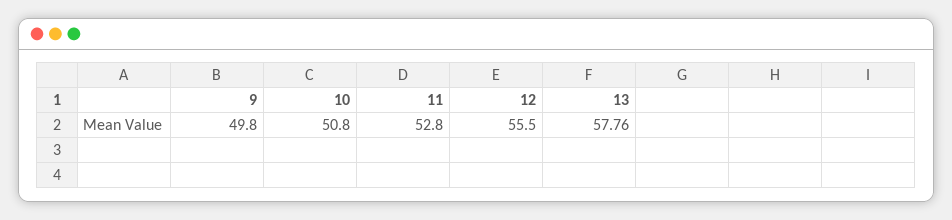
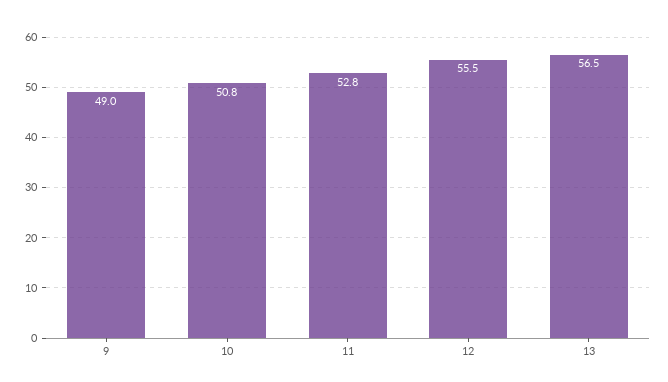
9: 49.8 -> 49
13: 57.76 -> 56.5

